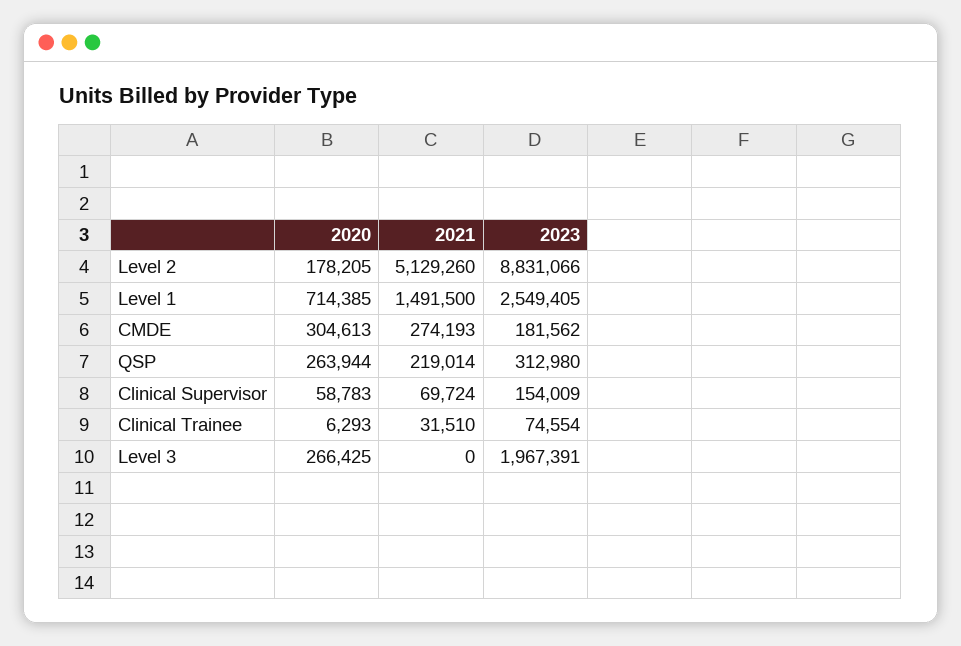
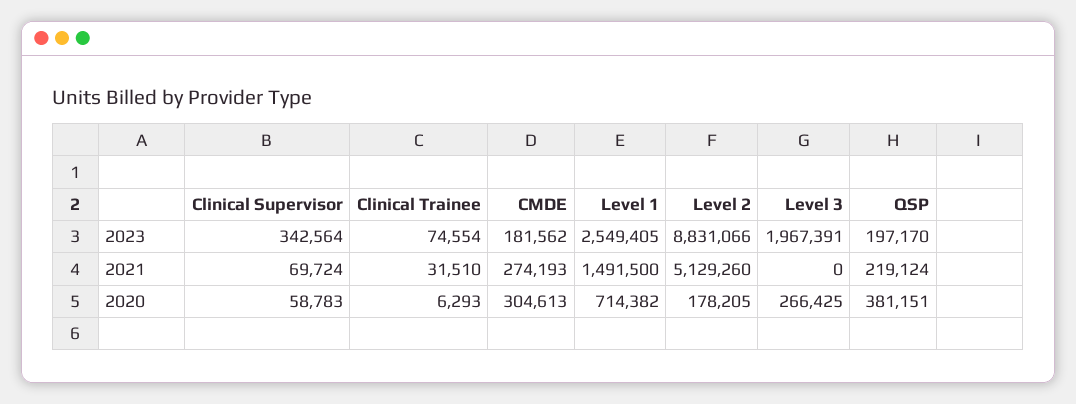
2020, Level 1: 714385 -> 714382
2020, QSP: 263944 -> 381151
2021, QSP: 219014 -> 219124
2023, QSP: 312980 -> 197170
2023, Clinical Supervisor: 154009 -> 342564

